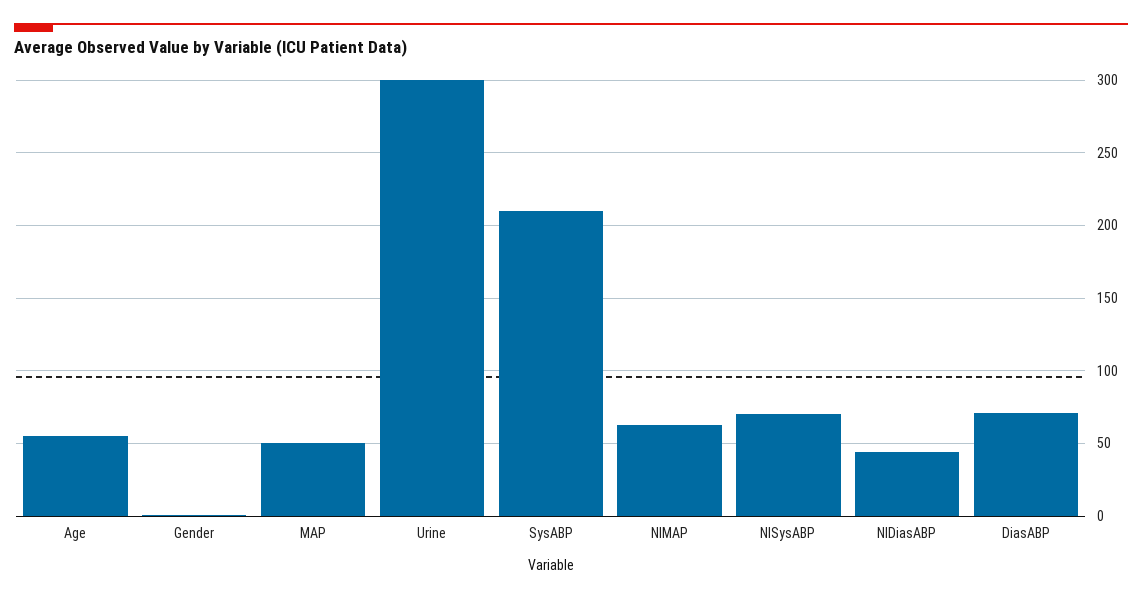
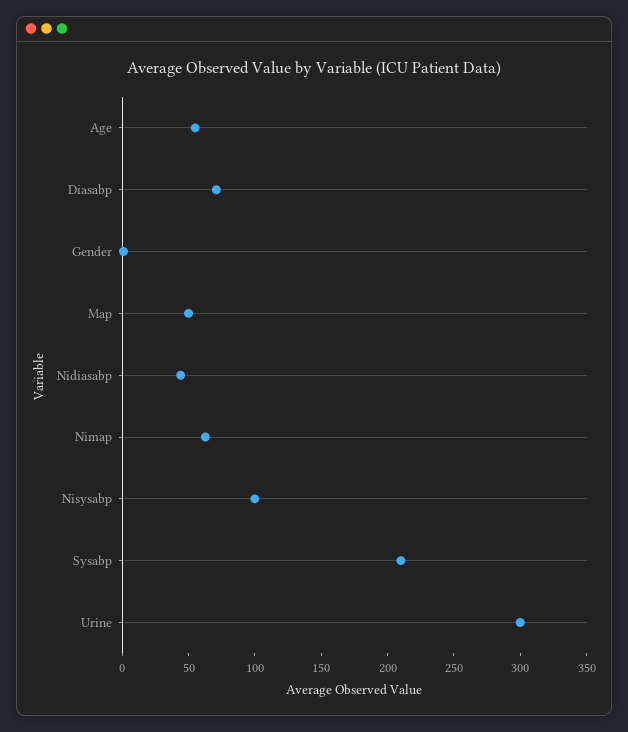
NISysABP: 70 -> 100

